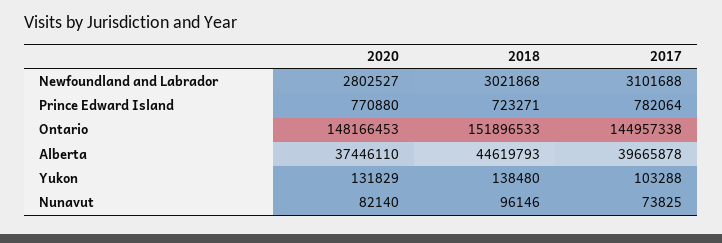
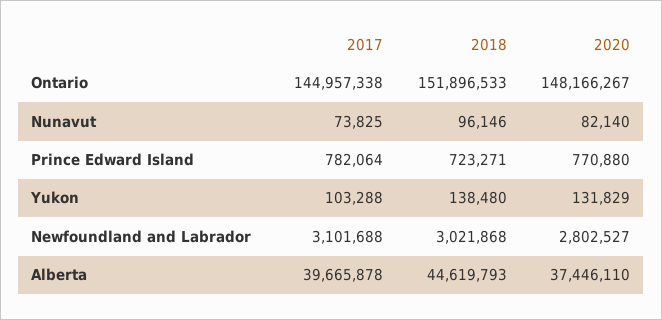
2020, Ontario: 148166453 -> 148166267

